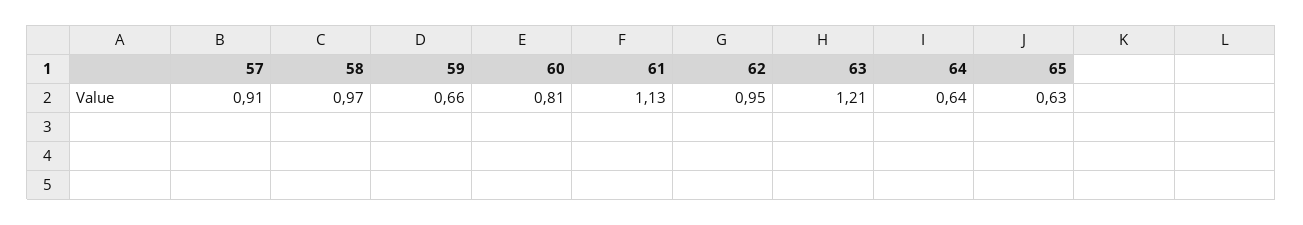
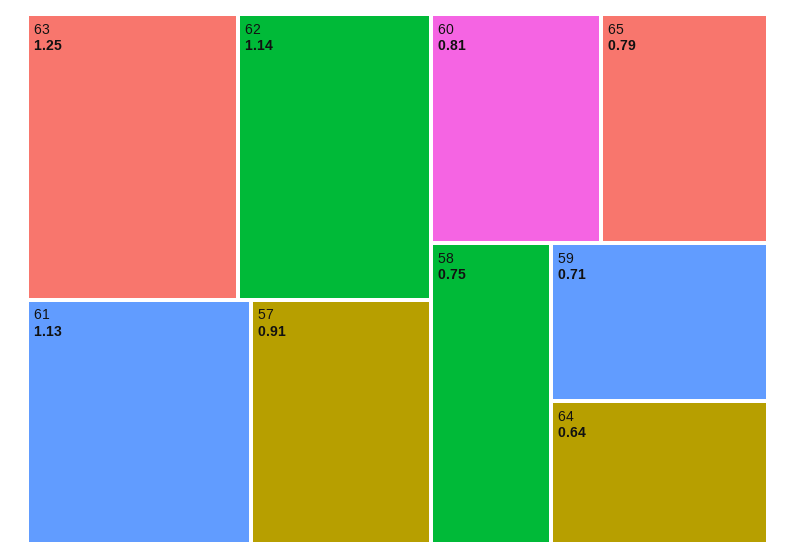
58: 0.97 -> 0.75
59: 0.66 -> 0.71
62: 0.95 -> 1.14
63: 1.21 -> 1.25
65: 0.63 -> 0.79

